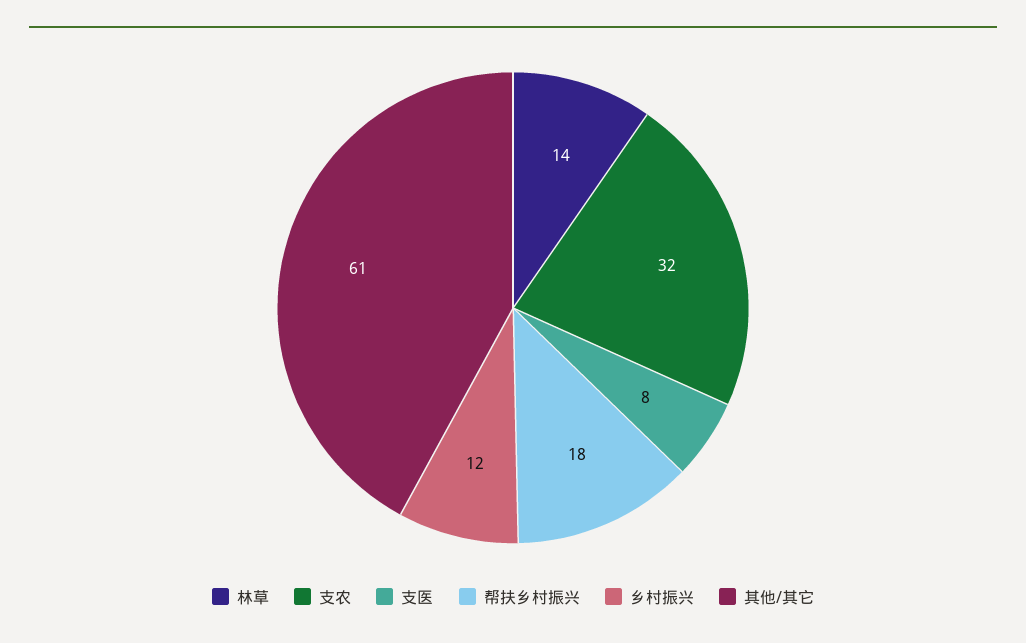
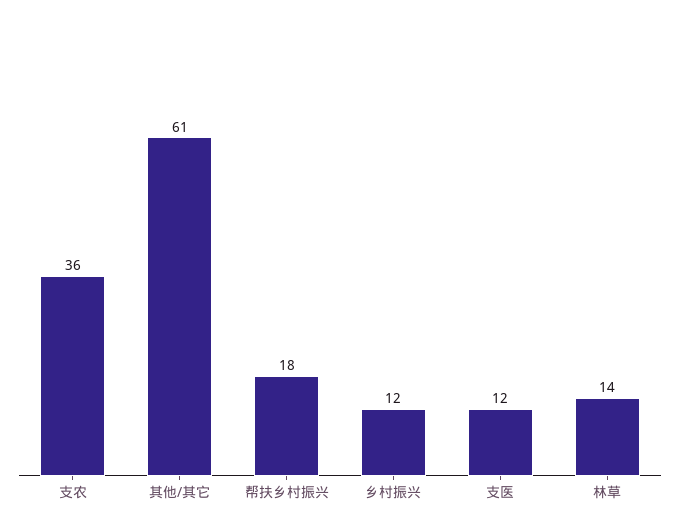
支农: 32 -> 36
支医: 8 -> 12

